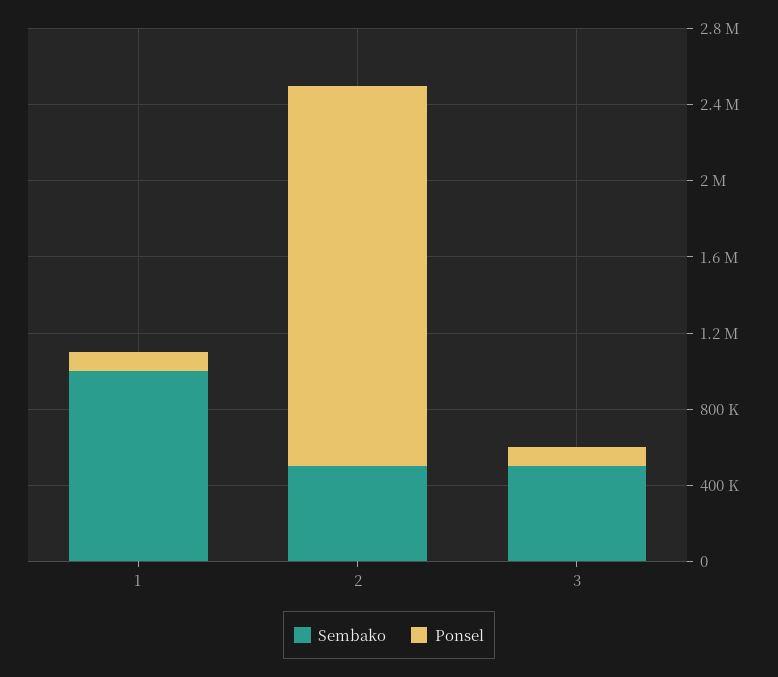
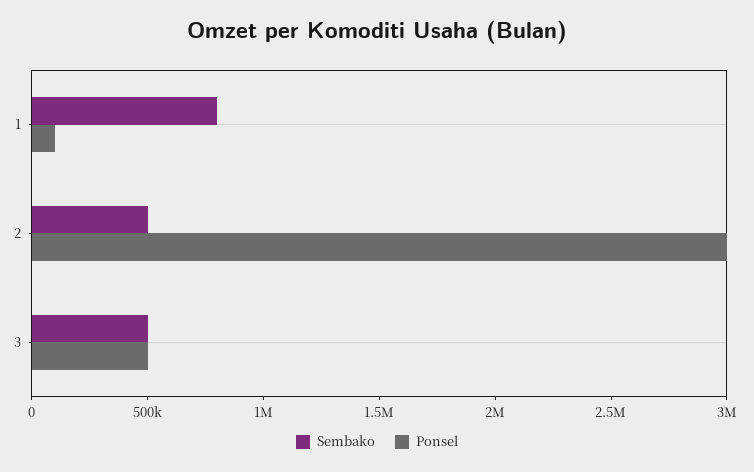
Sembako, 1: 1000000 -> 800000
Ponsel, 2: 2000000 -> 3000000
Ponsel, 3: 100000 -> 500000

